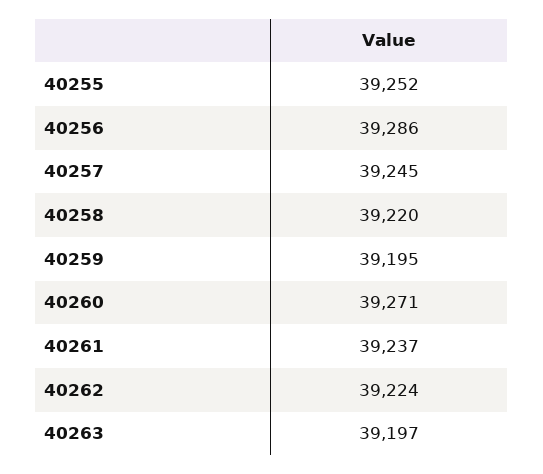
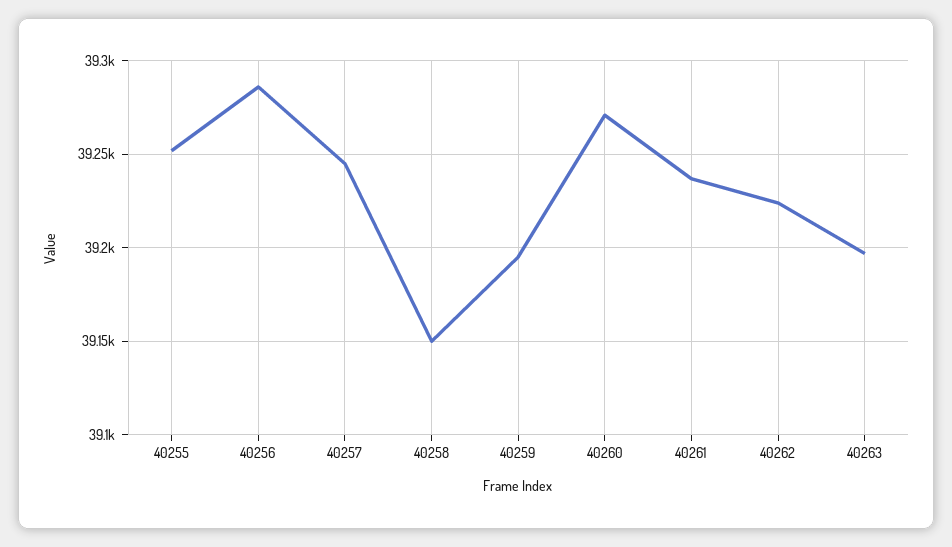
40258: 39220 -> 39150

